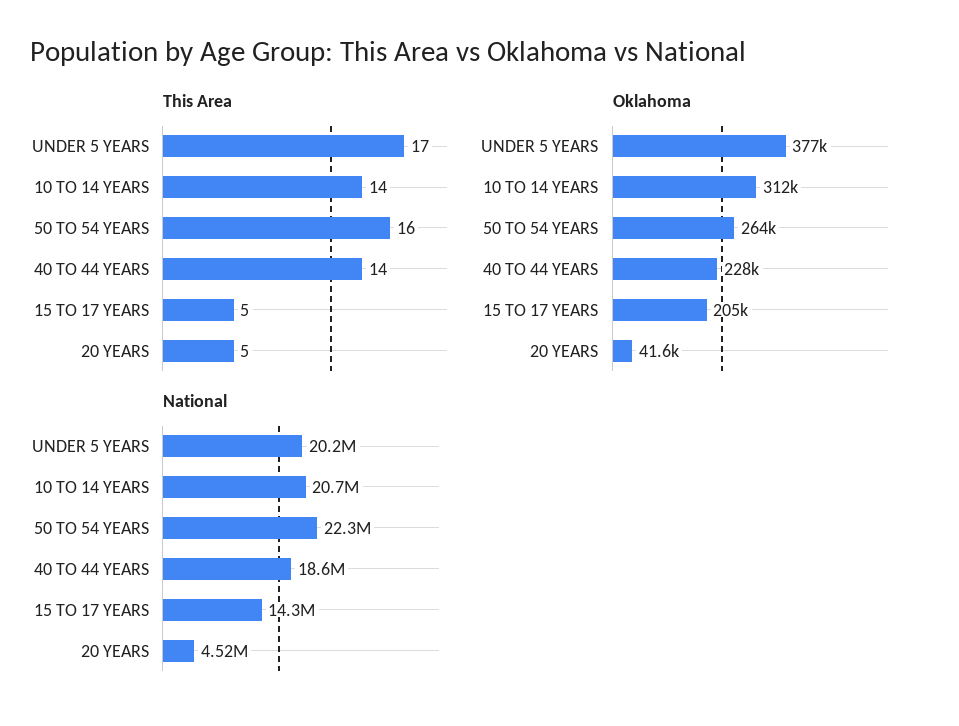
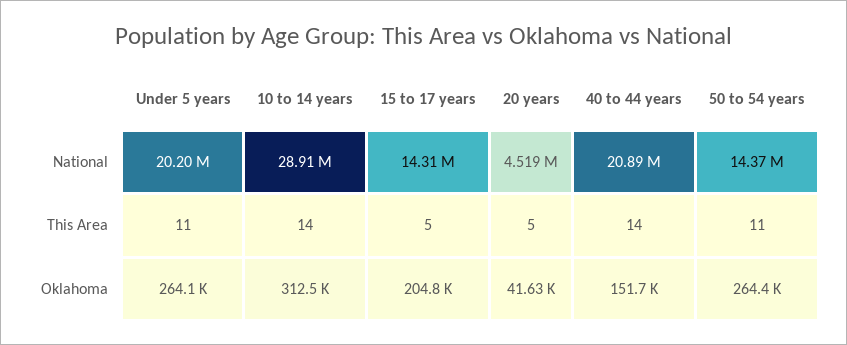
This Area, UNDER 5 YEARS: 17 -> 11
This Area, 50 TO 54 YEARS: 16 -> 11
Oklahoma, UNDER 5 YEARS: 377000 -> 264100
Oklahoma, 40 TO 44 YEARS: 228000 -> 151700
National, 10 TO 14 YEARS: 20700000 -> 28910000
National, 50 TO 54 YEARS: 22300000 -> 14370000
National, 40 TO 44 YEARS: 18600000 -> 20890000

